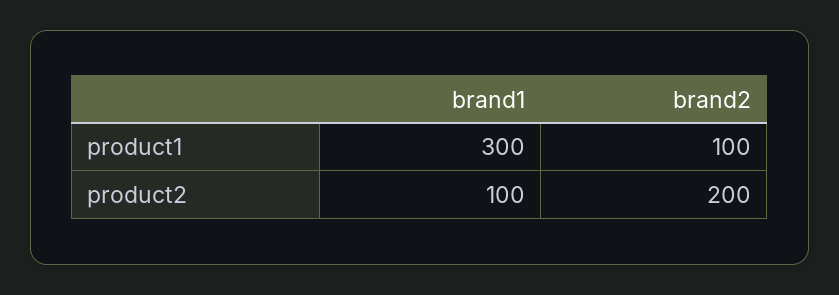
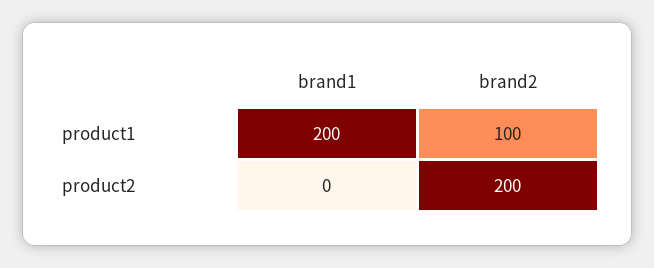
brand1, product1: 300 -> 200
brand1, product2: 100 -> 0

